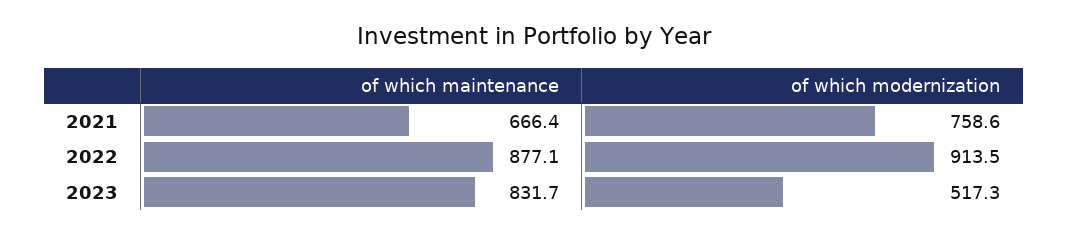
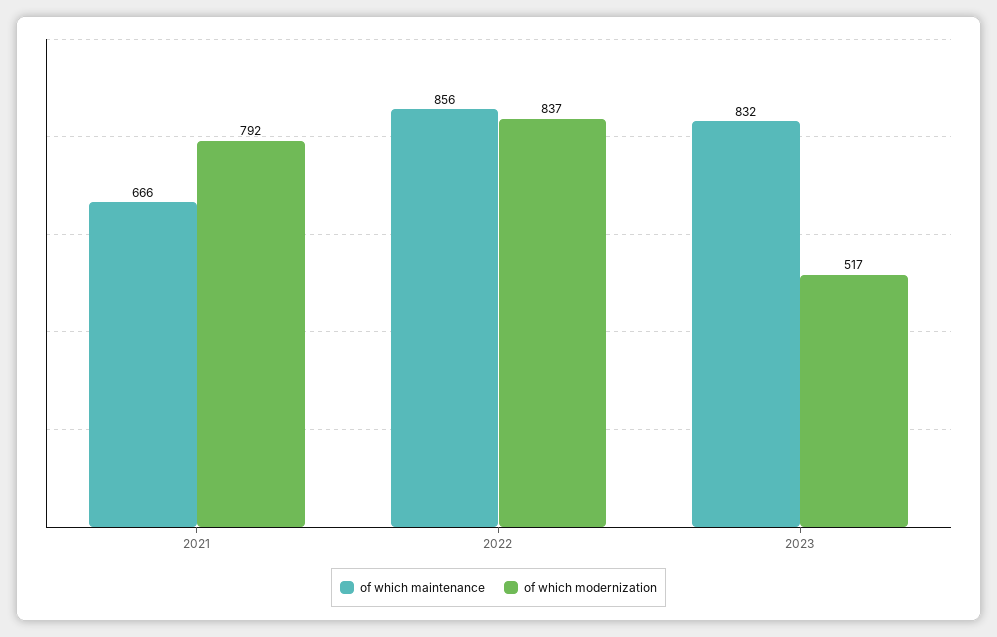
of which modernization, 2021: 758.6 -> 792
of which maintenance, 2022: 877.1 -> 856
of which modernization, 2022: 913.5 -> 837

